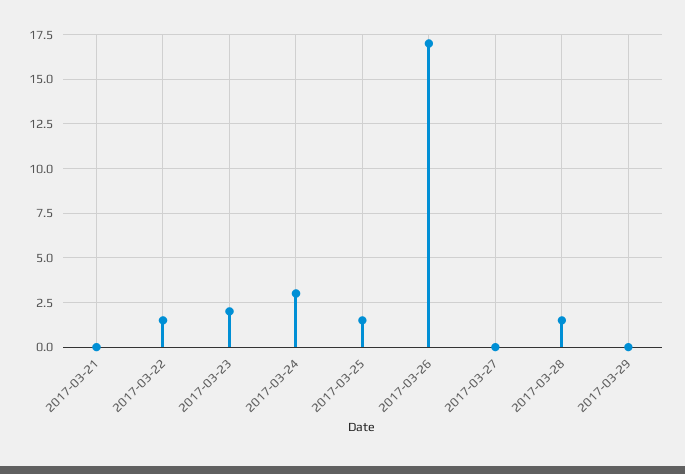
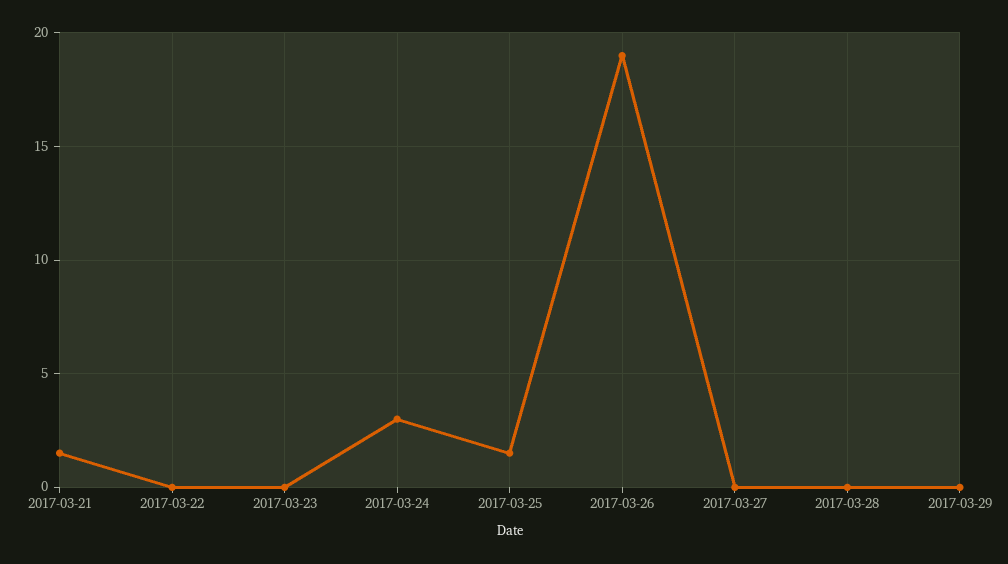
2017-03-21: 0 -> 1.5
2017-03-22: 1.5 -> 0
2017-03-23: 2 -> 0
2017-03-26: 17 -> 19
2017-03-28: 1.5 -> 0

